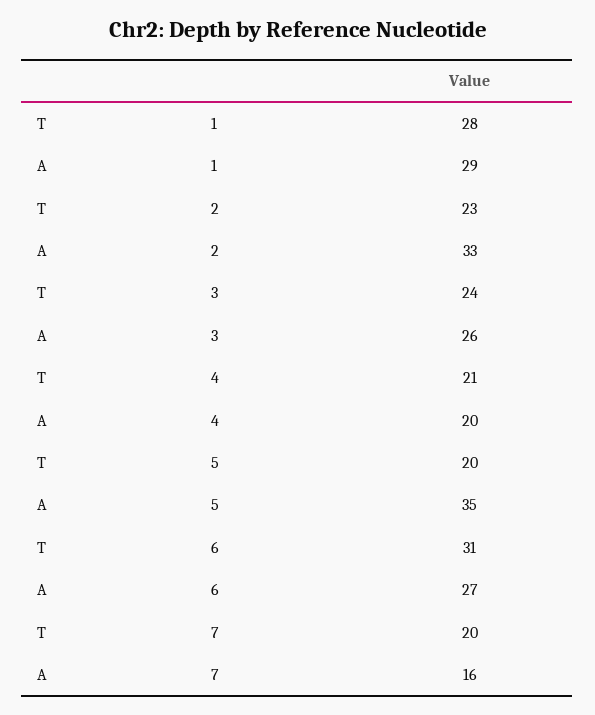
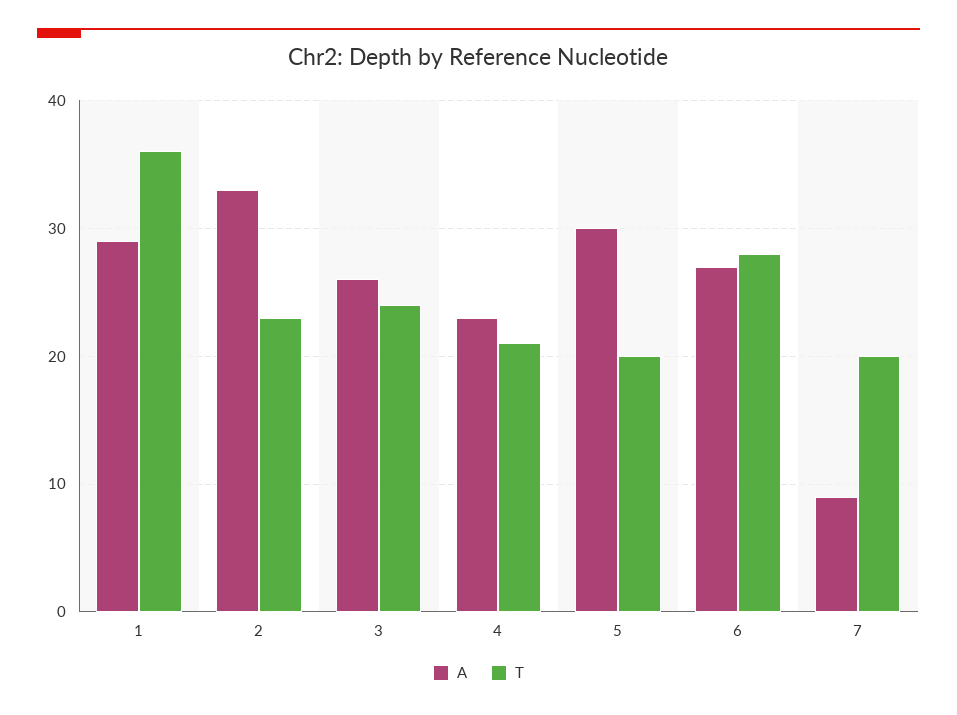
T, 1: 28 -> 36
A, 4: 20 -> 23
A, 5: 35 -> 30
T, 6: 31 -> 28
A, 7: 16 -> 9

